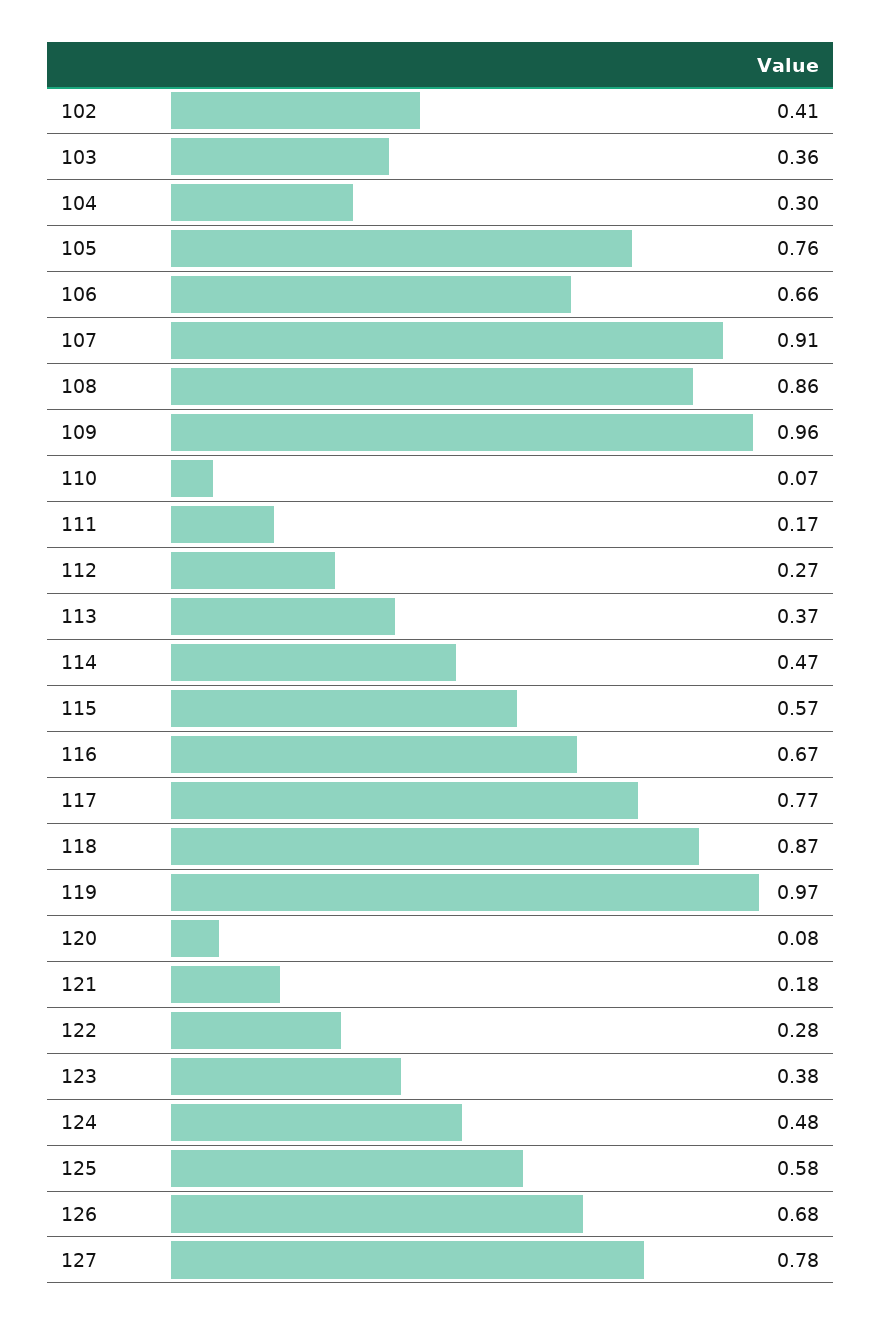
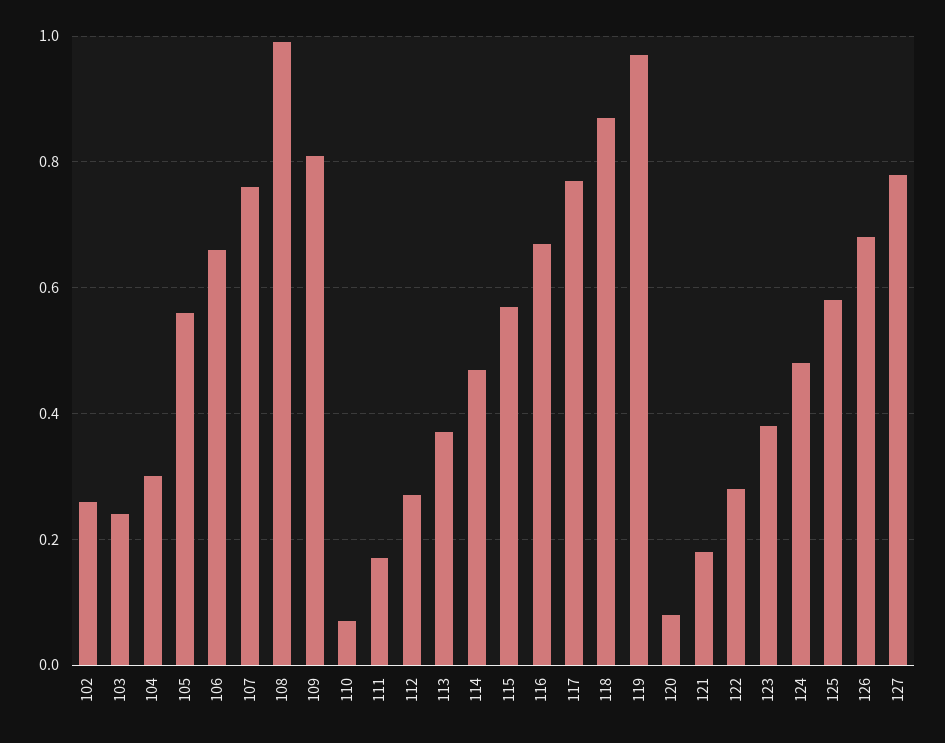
102: 0.41 -> 0.25
103: 0.36 -> 0.25
105: 0.76 -> 0.55
107: 0.91 -> 0.75
108: 0.86 -> 1
109: 0.96 -> 0.8

